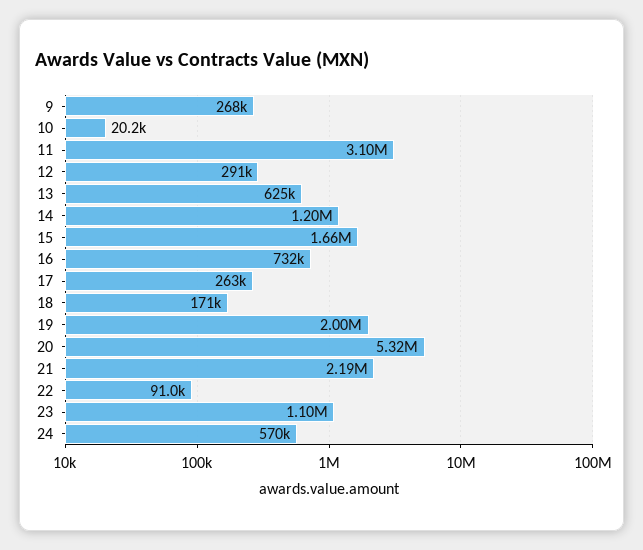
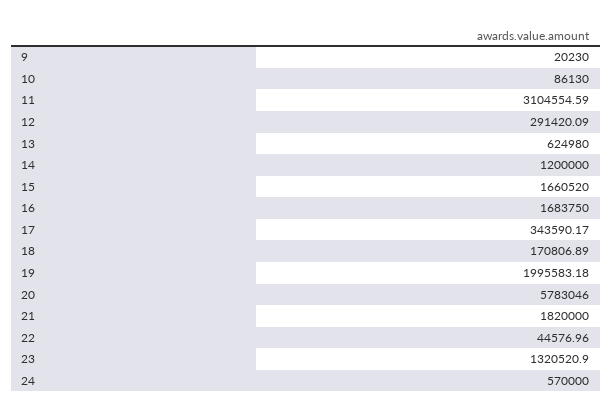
9: 268000 -> 20230
10: 20200 -> 86130
16: 732000 -> 1683750
17: 263000 -> 343590.17
20: 5320000 -> 5783046
21: 2190000 -> 1820000
22: 91000 -> 44576.96
23: 1100000 -> 1320520.9

